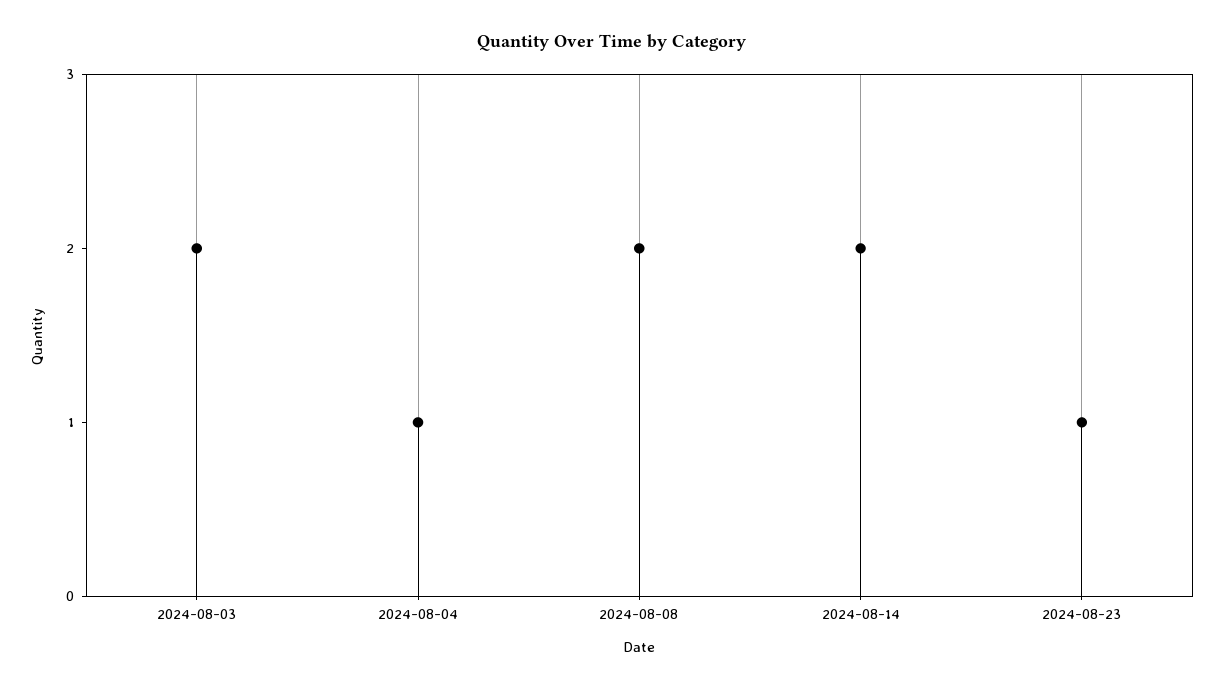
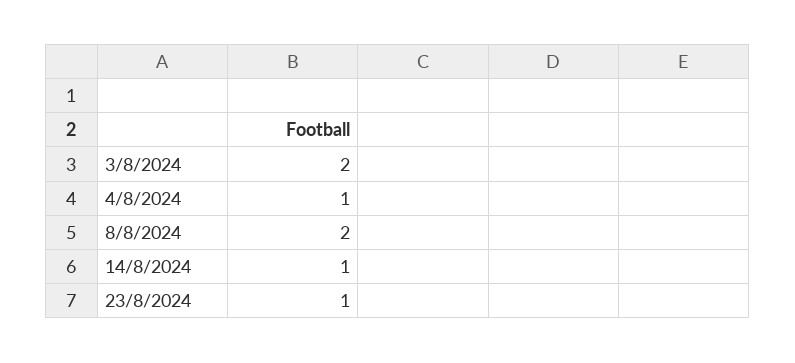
2024-08-14: 2 -> 1

